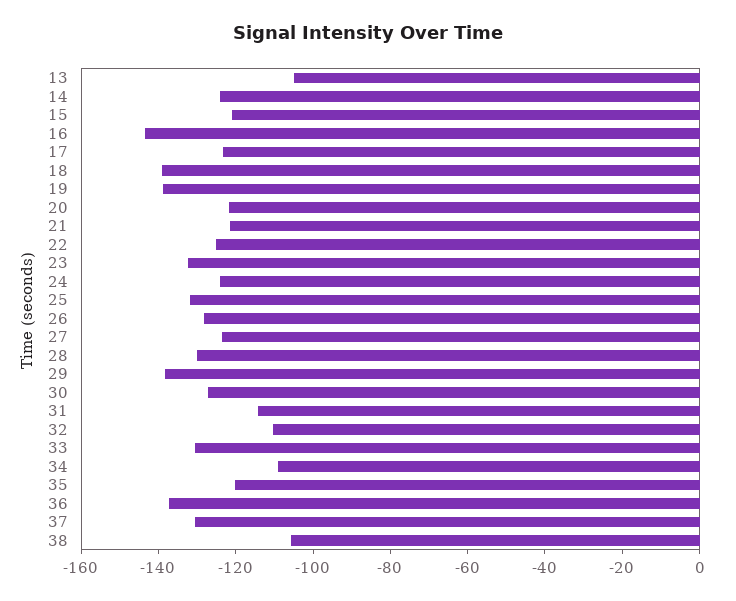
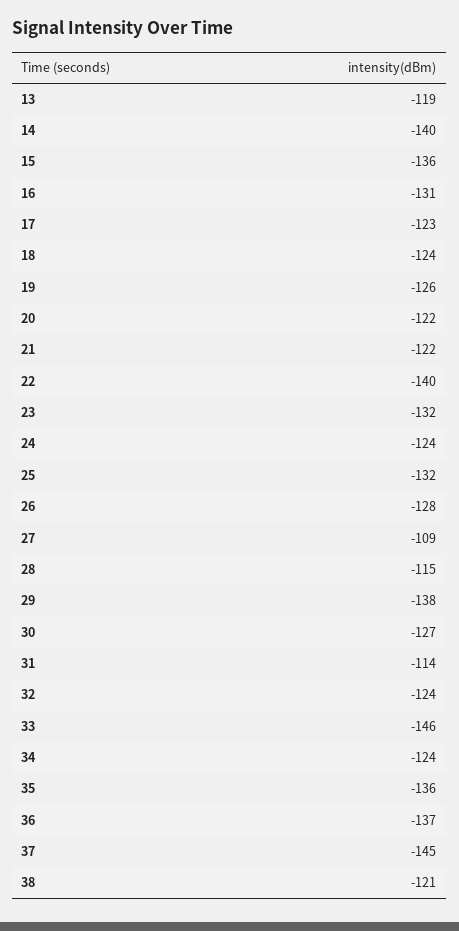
13: -105 -> -119
14: -125 -> -140
15: -120 -> -136
16: -145 -> -131
18: -140 -> -124
19: -140 -> -126
22: -125 -> -140
27: -125 -> -109
28: -130 -> -115
32: -110 -> -124
33: -130 -> -146
34: -110 -> -124
35: -120 -> -136
37: -130 -> -145
38: -105 -> -121

